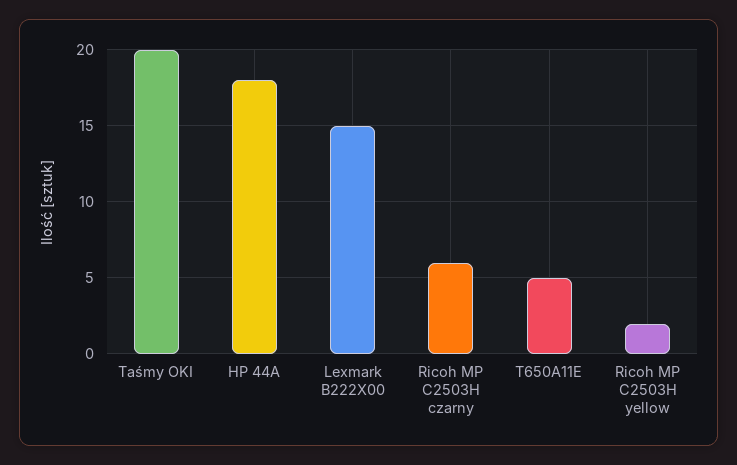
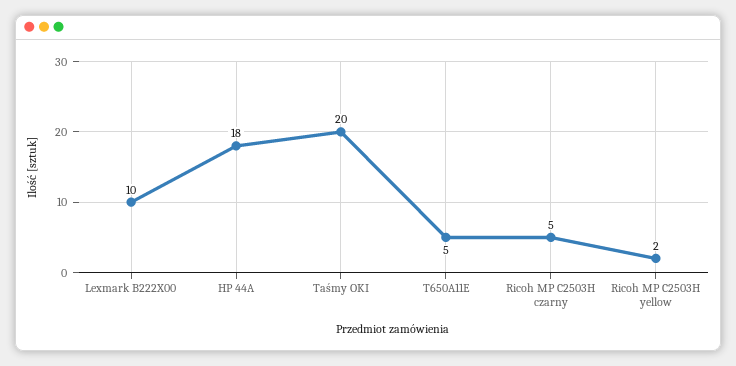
Lexmark B222X00: 15 -> 10
Ricoh MP C2503H czarny: 6 -> 5

